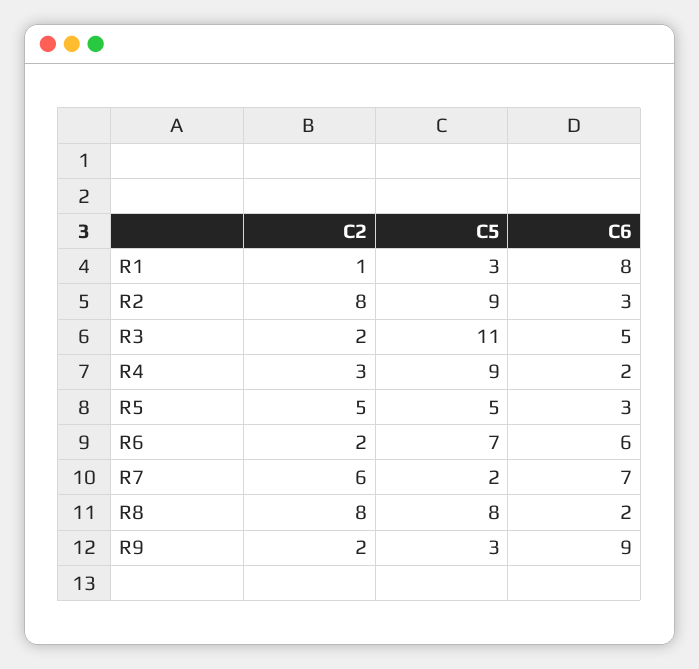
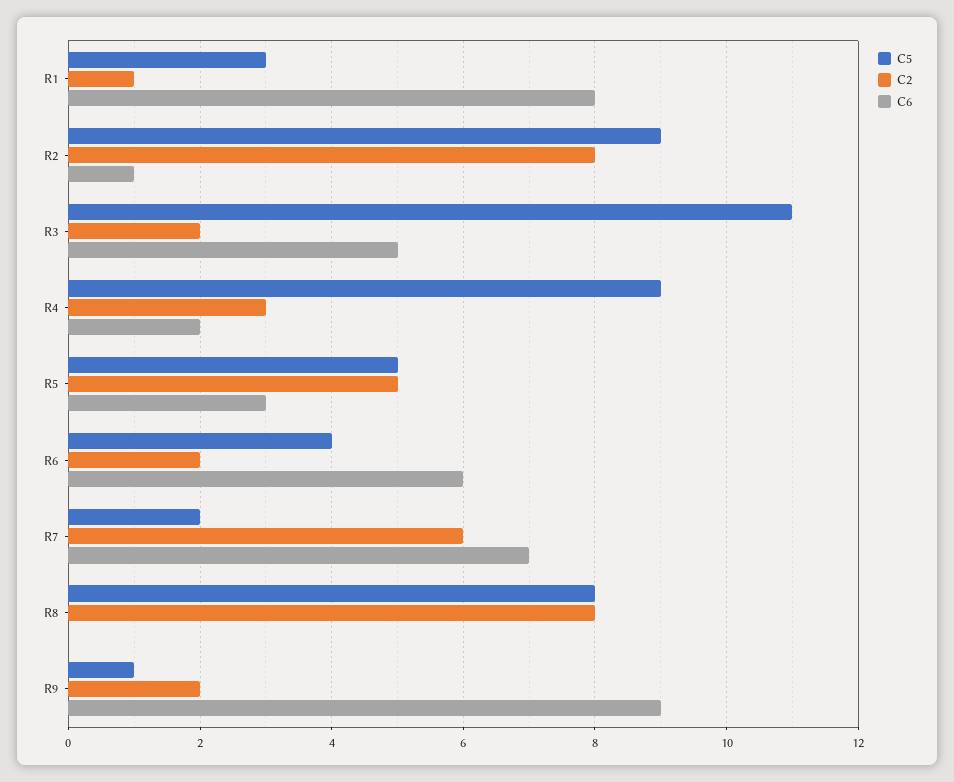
C6, R2: 3 -> 1
C5, R6: 7 -> 4
C6, R8: 2 -> 0
C5, R9: 3 -> 1

